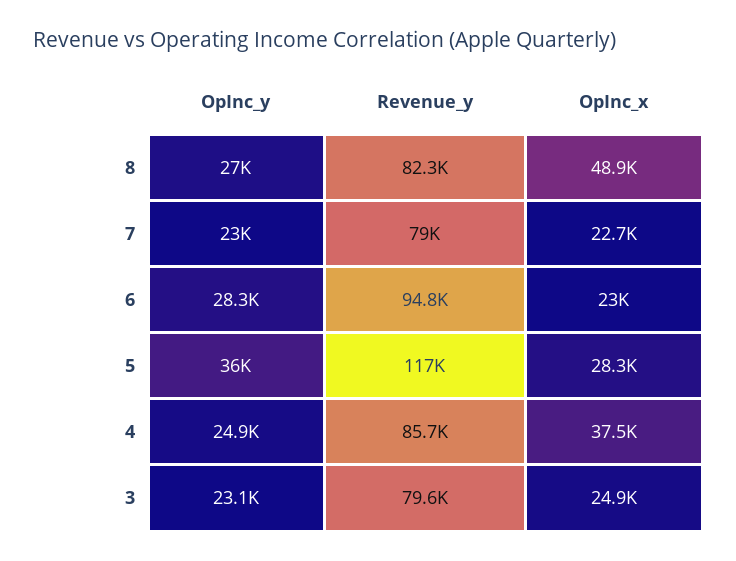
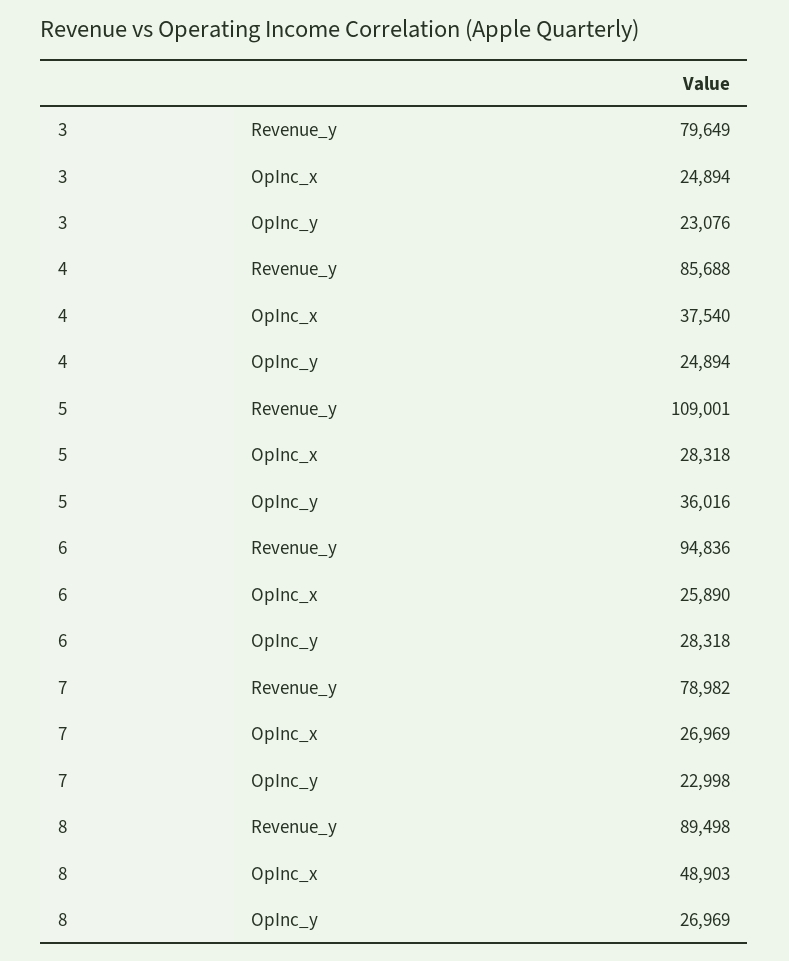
Revenue_y, 8: 82300 -> 89498
OpInc_x, 7: 22700 -> 26969
OpInc_x, 6: 23000 -> 25890
Revenue_y, 5: 117000 -> 109001

